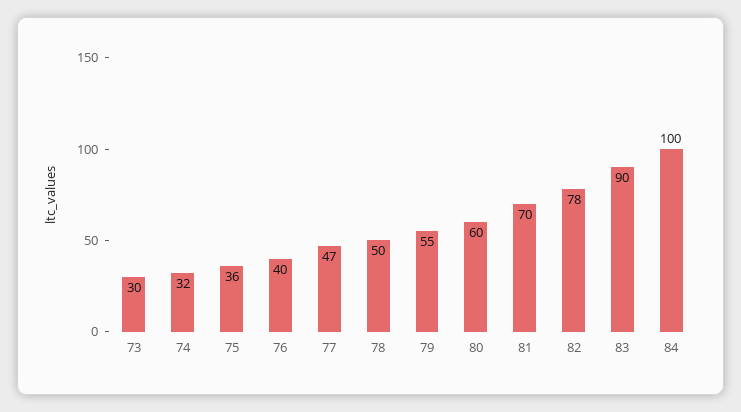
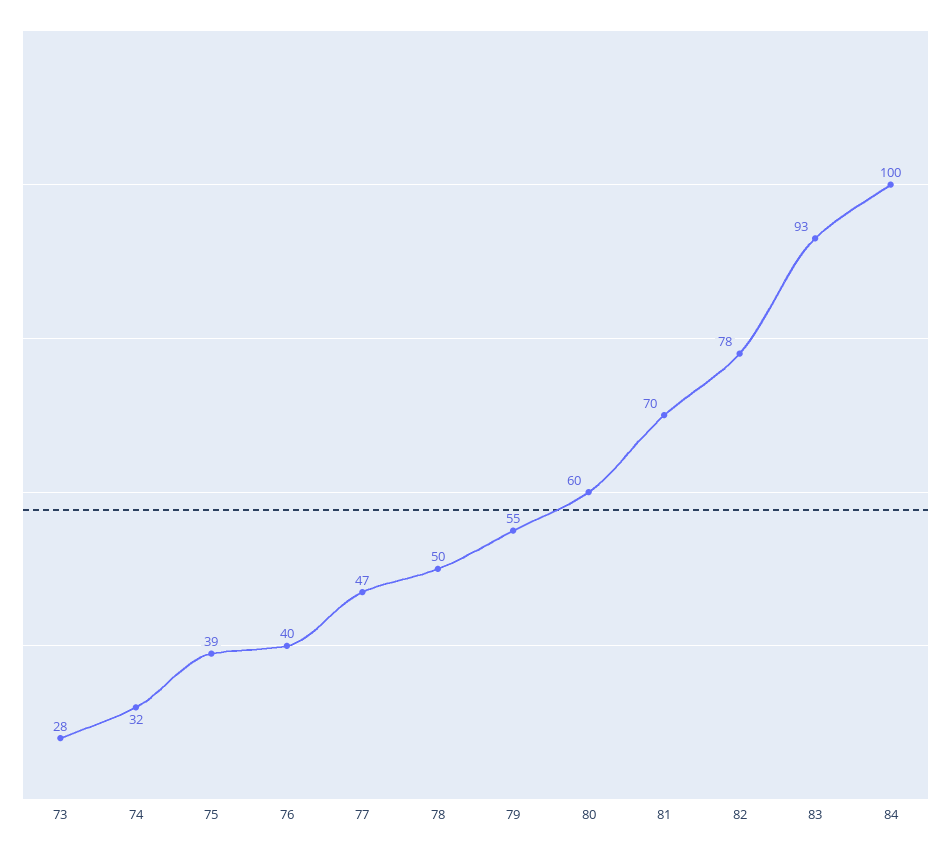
73: 30 -> 28
75: 36 -> 39
83: 90 -> 93

